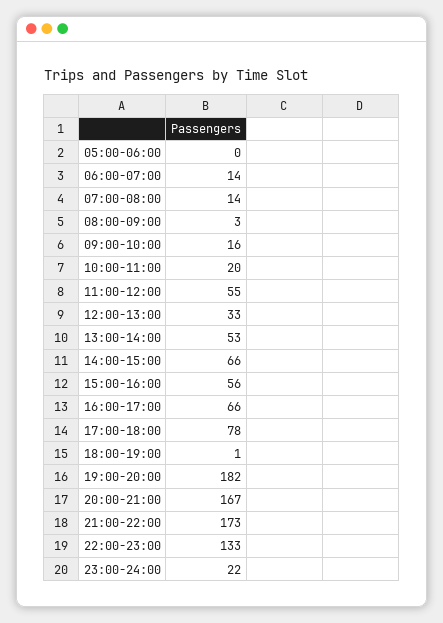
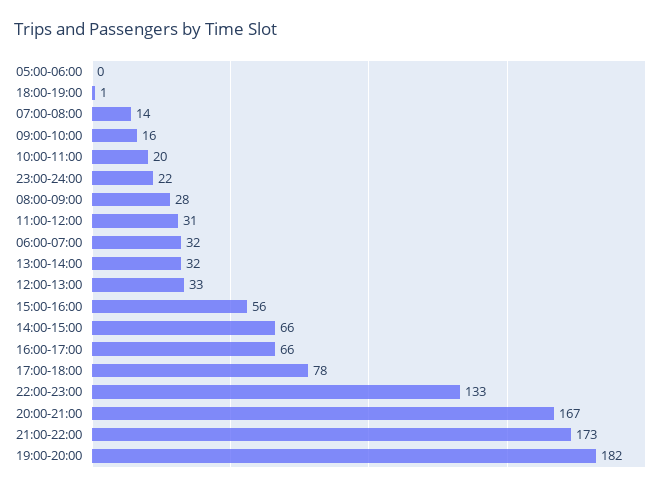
06:00-07:00: 14 -> 32
08:00-09:00: 3 -> 28
11:00-12:00: 55 -> 31
13:00-14:00: 53 -> 32

